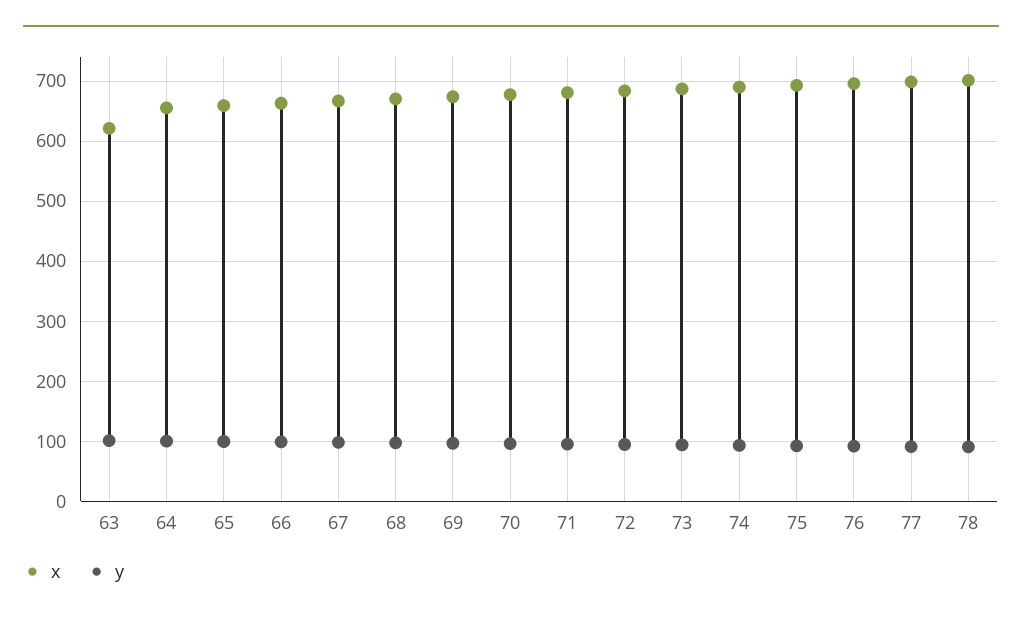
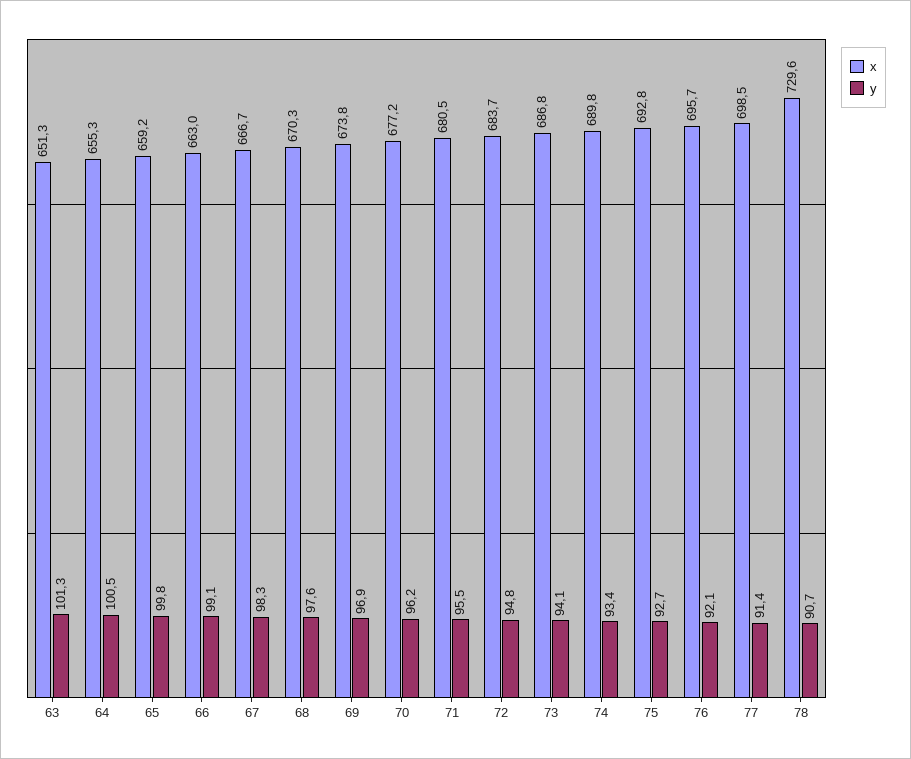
x, 63: 620 -> 651.3
x, 78: 700 -> 729.6

